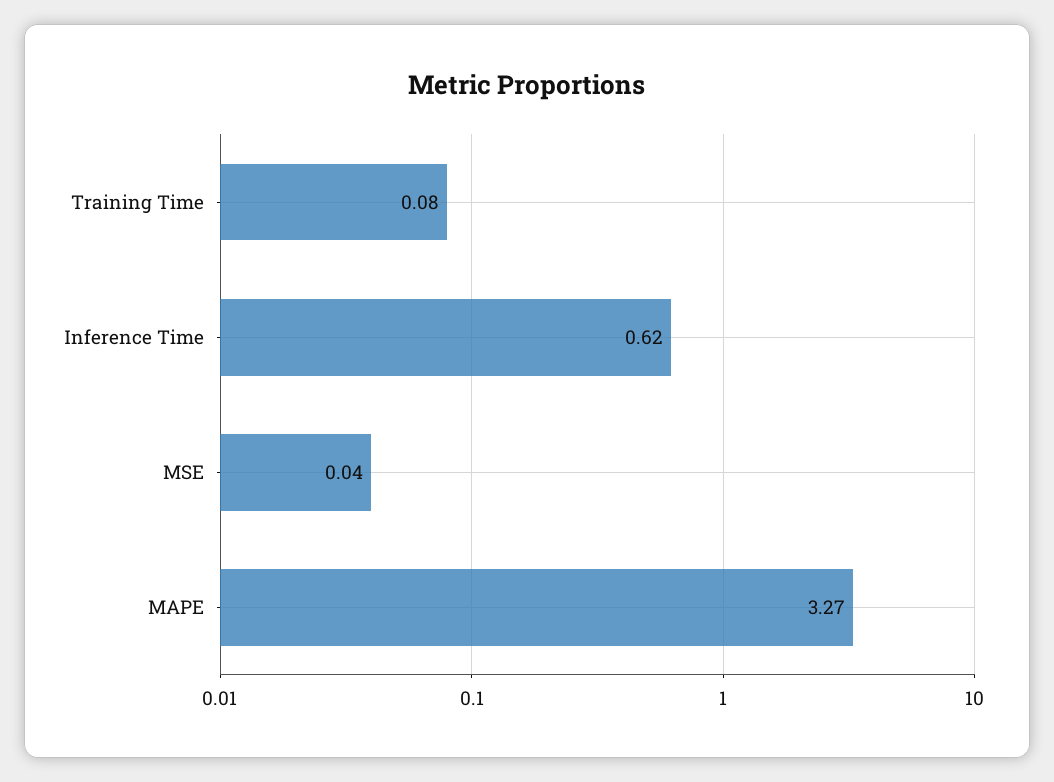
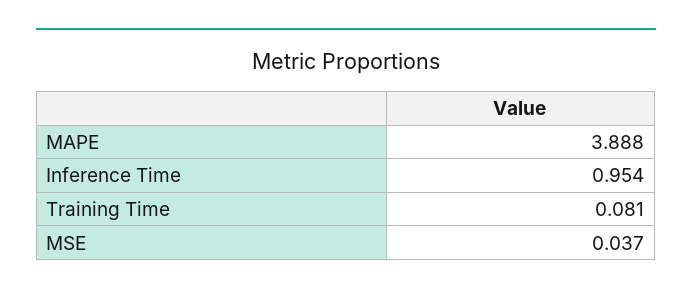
Inference Time: 0.62 -> 0.954
MAPE: 3.27 -> 3.888

